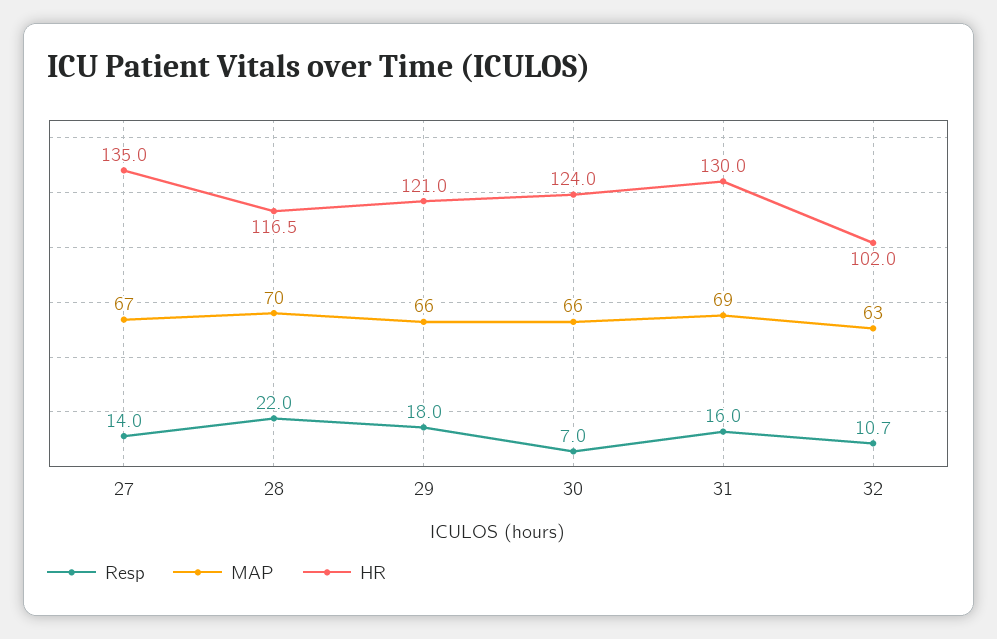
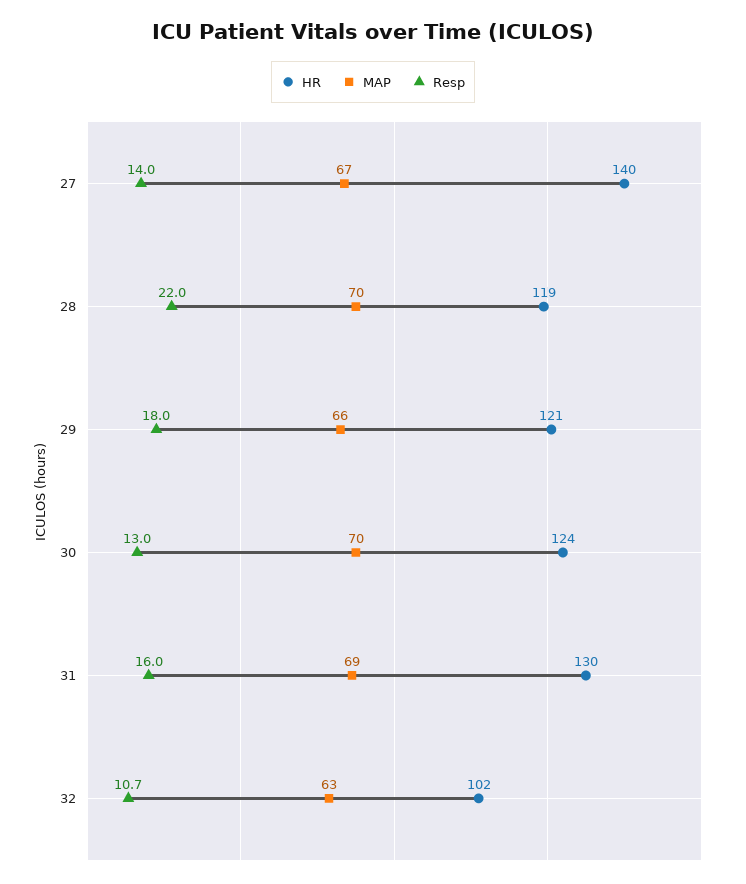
HR, 27: 135 -> 140
HR, 28: 116.5 -> 119
Resp, 30: 7 -> 13
MAP, 30: 66 -> 70

